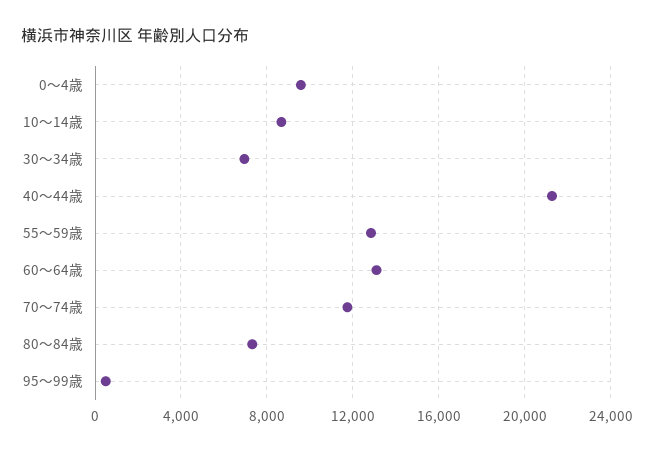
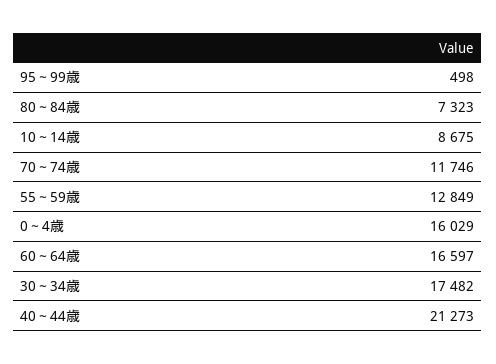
0～4歳: 9500 -> 16029
30～34歳: 7000 -> 17482
60～64歳: 13000 -> 16597

